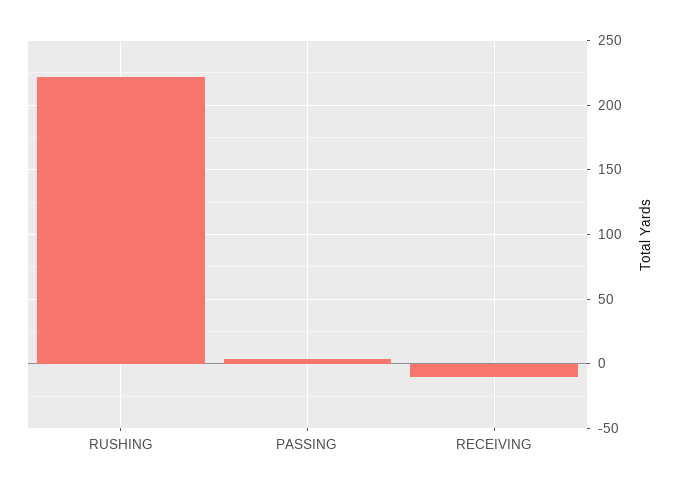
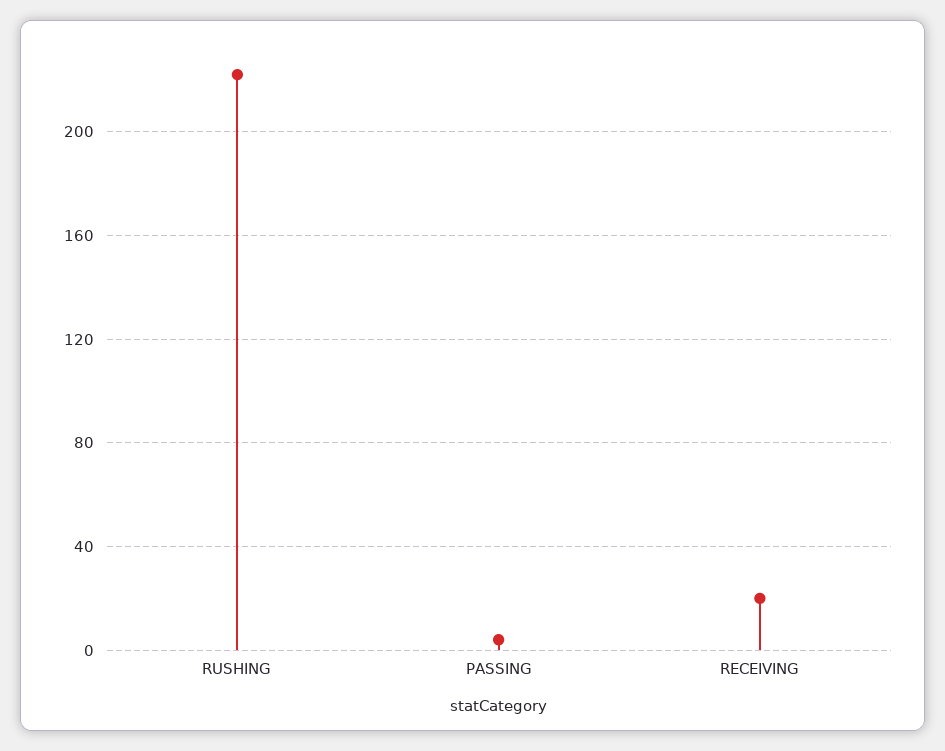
RECEIVING: -10 -> 20

